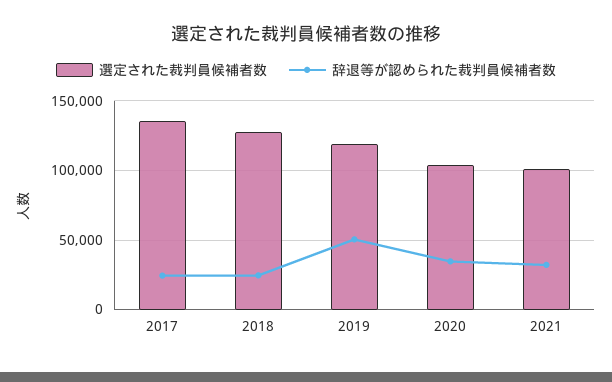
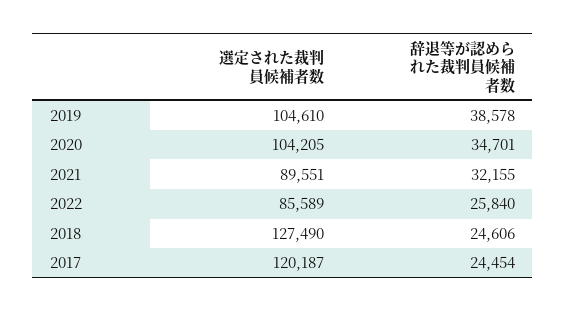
選定された裁判員候補者数, 2017: 135000 -> 120187
選定された裁判員候補者数, 2019: 120000 -> 104610
辞退等が認められた裁判員候補者数, 2019: 50000 -> 38578
選定された裁判員候補者数, 2021: 100000 -> 89551
選定された裁判員候補者数, 2022: none -> 85589
辞退等が認められた裁判員候補者数, 2022: none -> 25840

